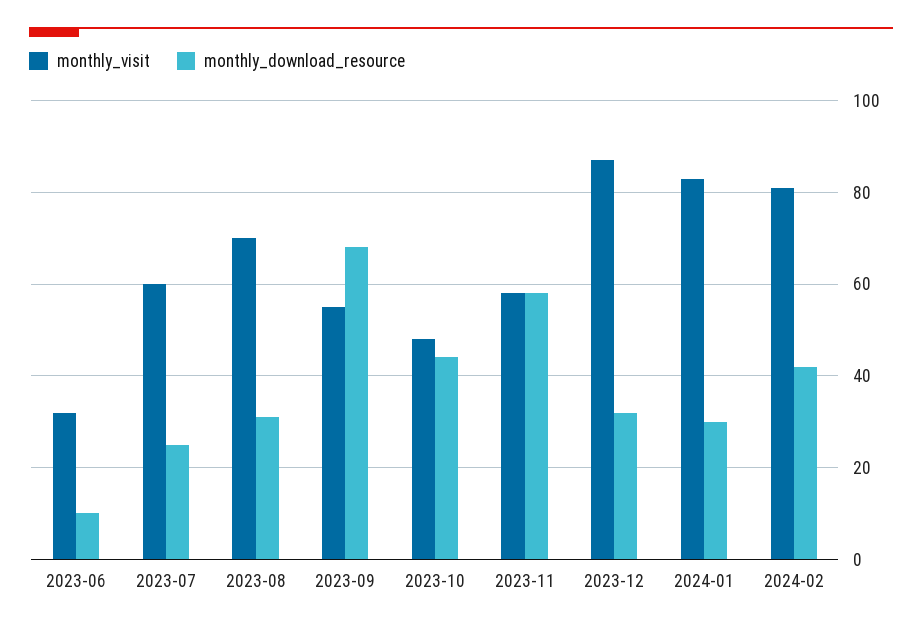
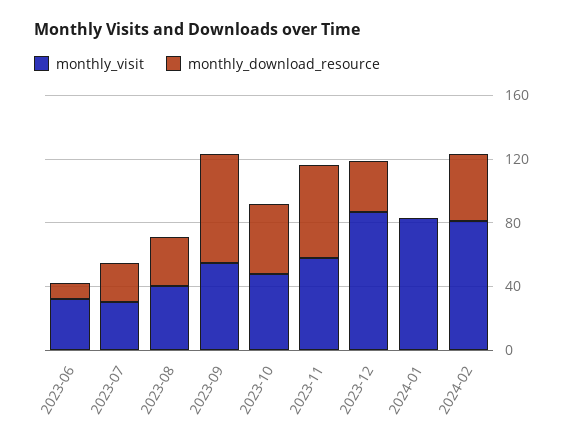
monthly_visit, 2023-07: 60 -> 30
monthly_visit, 2023-08: 70 -> 40
monthly_download_resource, 2024-01: 30 -> 0

